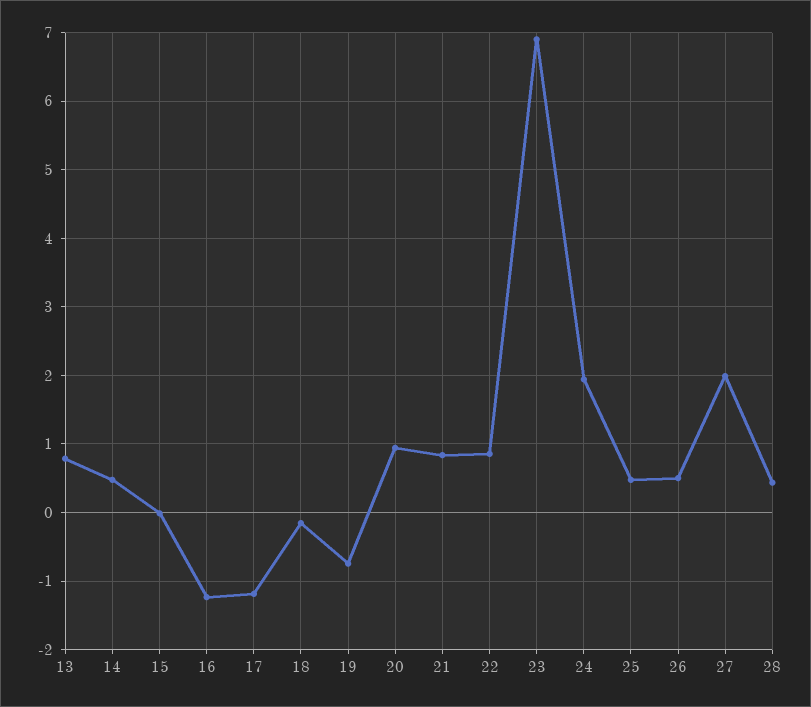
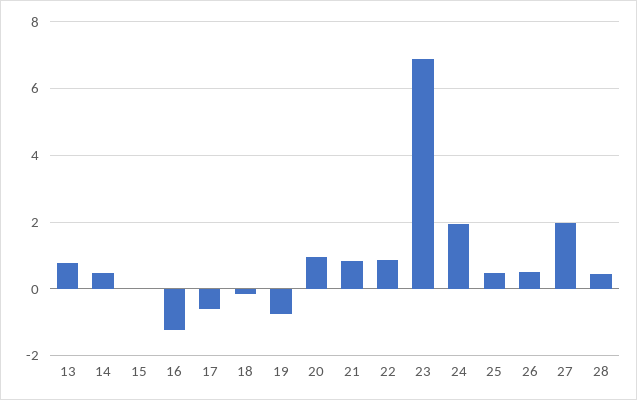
17: -1.2 -> -0.6

